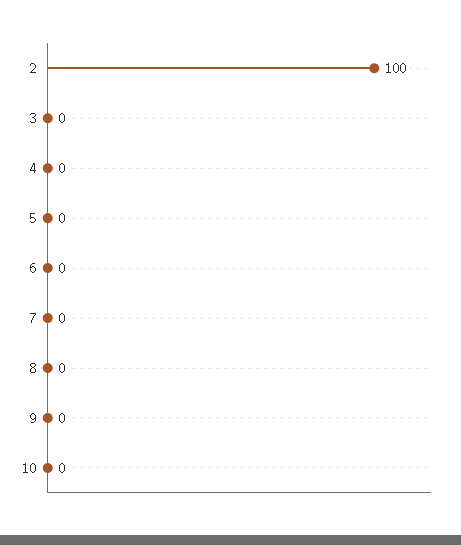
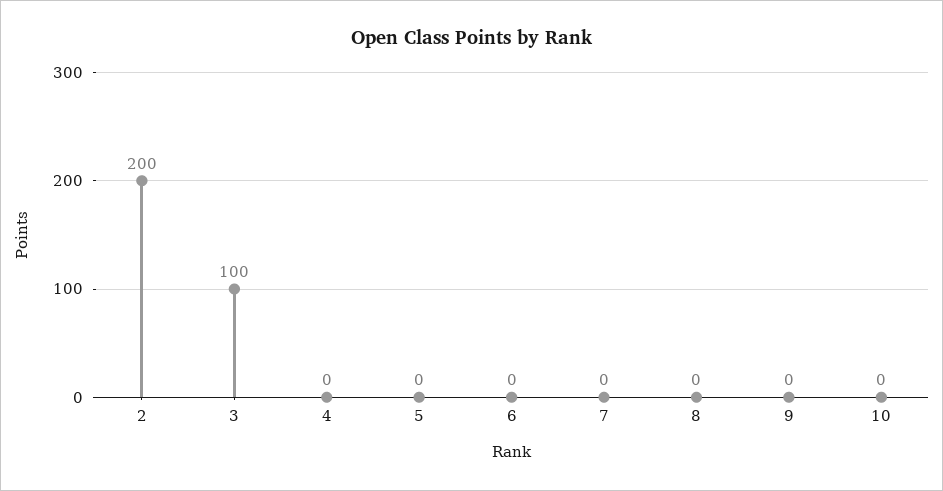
2: 100 -> 200
3: 0 -> 100

